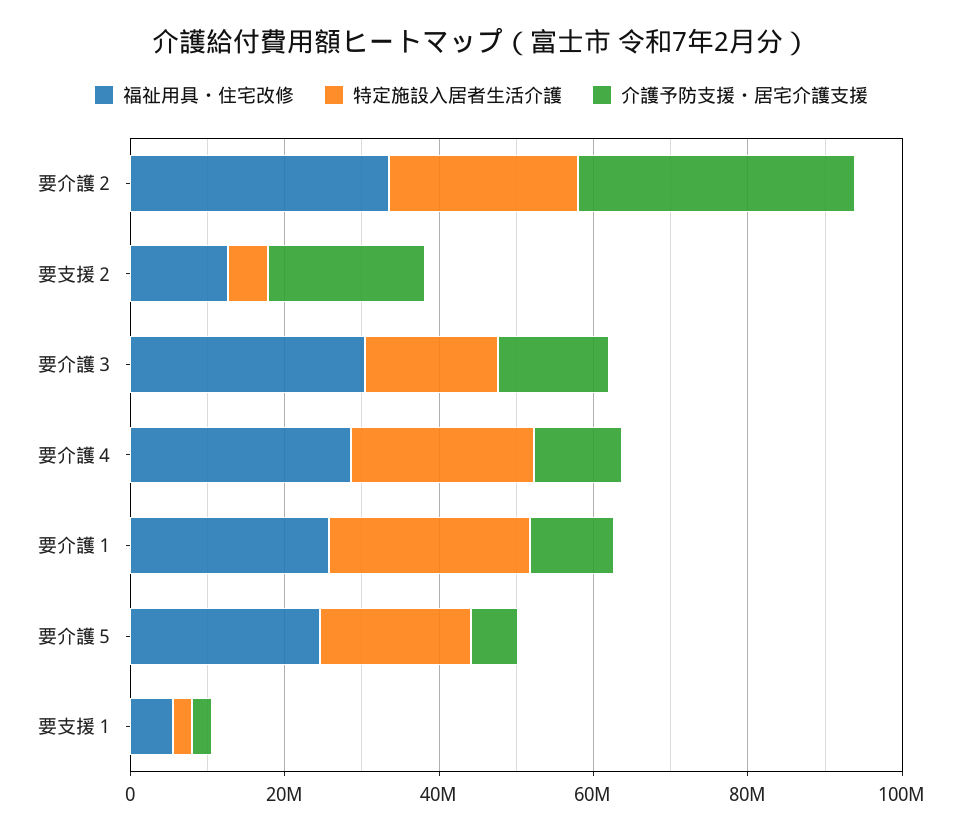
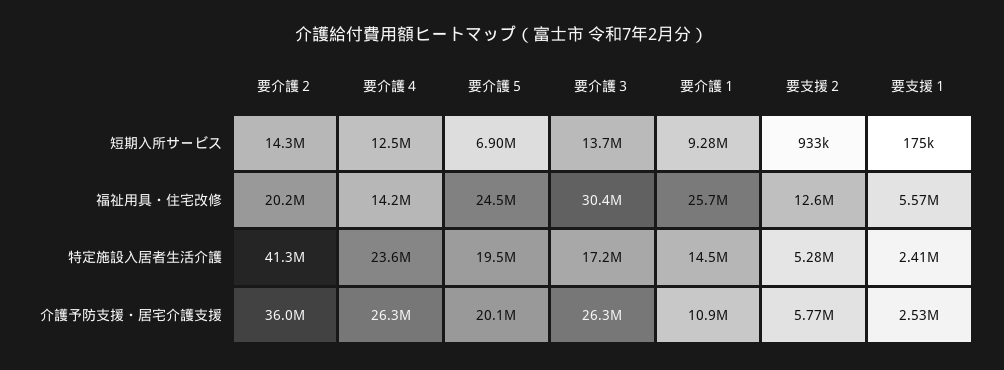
福祉用具・住宅改修, 要介護２: 35000000 -> 20200000
特定施設入居者生活介護, 要介護２: 25000000 -> 41300000
介護予防支援・居宅介護支援, 要支援２: 20000000 -> 5770000
介護予防支援・居宅介護支援, 要介護３: 15000000 -> 26300000
福祉用具・住宅改修, 要介護４: 30000000 -> 14200000
介護予防支援・居宅介護支援, 要介護４: 10000000 -> 26300000
特定施設入居者生活介護, 要介護１: 25000000 -> 14500000
介護予防支援・居宅介護支援, 要介護５: 5000000 -> 20100000
短期入所サービス, 要介護２: none -> 14300000
短期入所サービス, 要介護４: none -> 12500000
短期入所サービス, 要介護５: none -> 6900000
短期入所サービス, 要介護３: none -> 13700000
短期入所サービス, 要介護１: none -> 9280000
短期入所サービス, 要支援２: none -> 933000
短期入所サービス, 要支援１: none -> 175000

